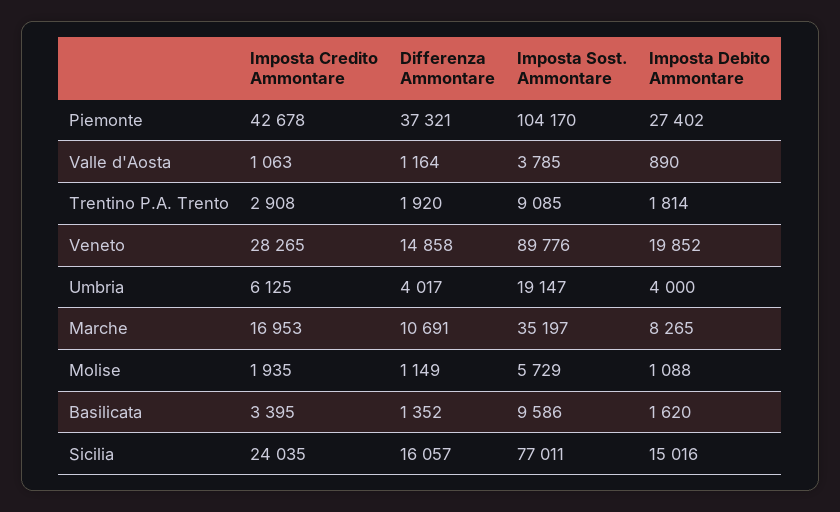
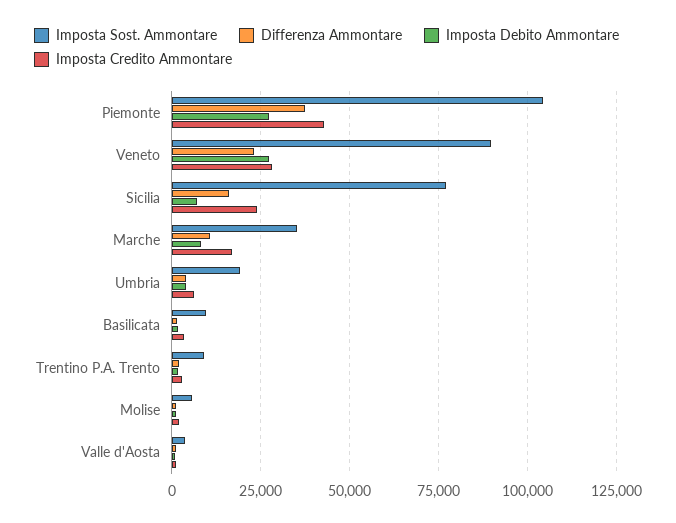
Differenza Ammontare, Veneto: 14858 -> 22500
Imposta Debito Ammontare, Veneto: 19852 -> 27500
Imposta Debito Ammontare, Sicilia: 15016 -> 7500

